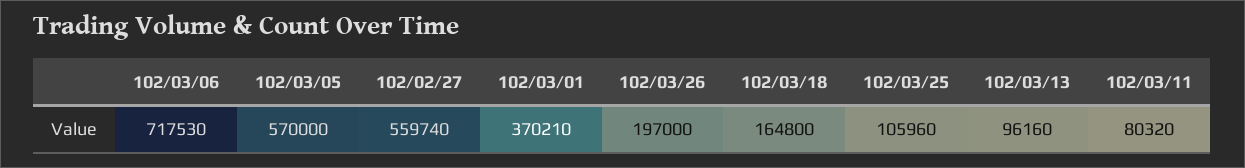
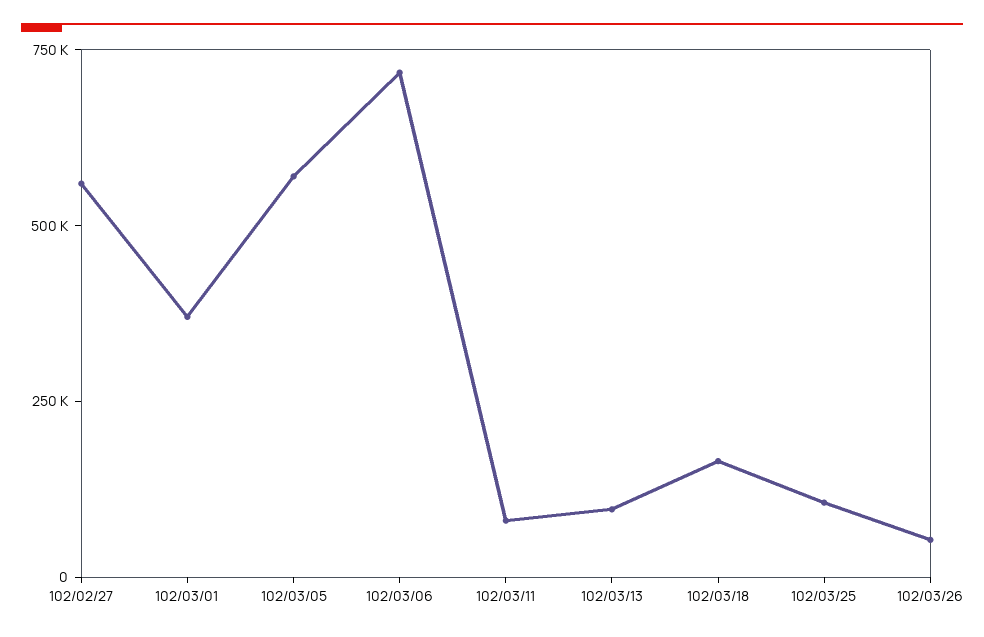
102/03/26: 197000 -> 50000

